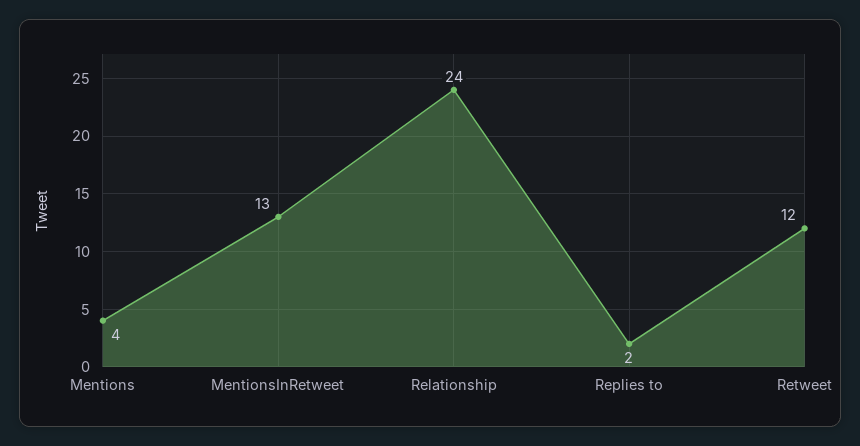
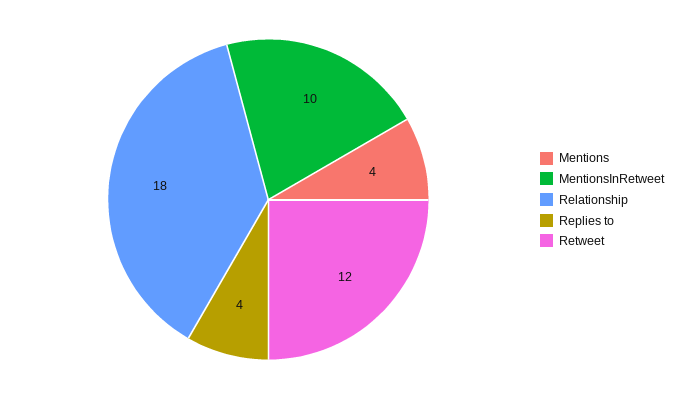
MentionsInRetweet: 13 -> 10
Relationship: 24 -> 18
Replies to: 2 -> 4

